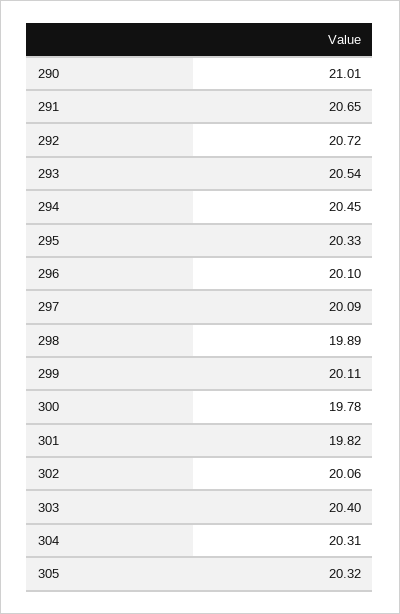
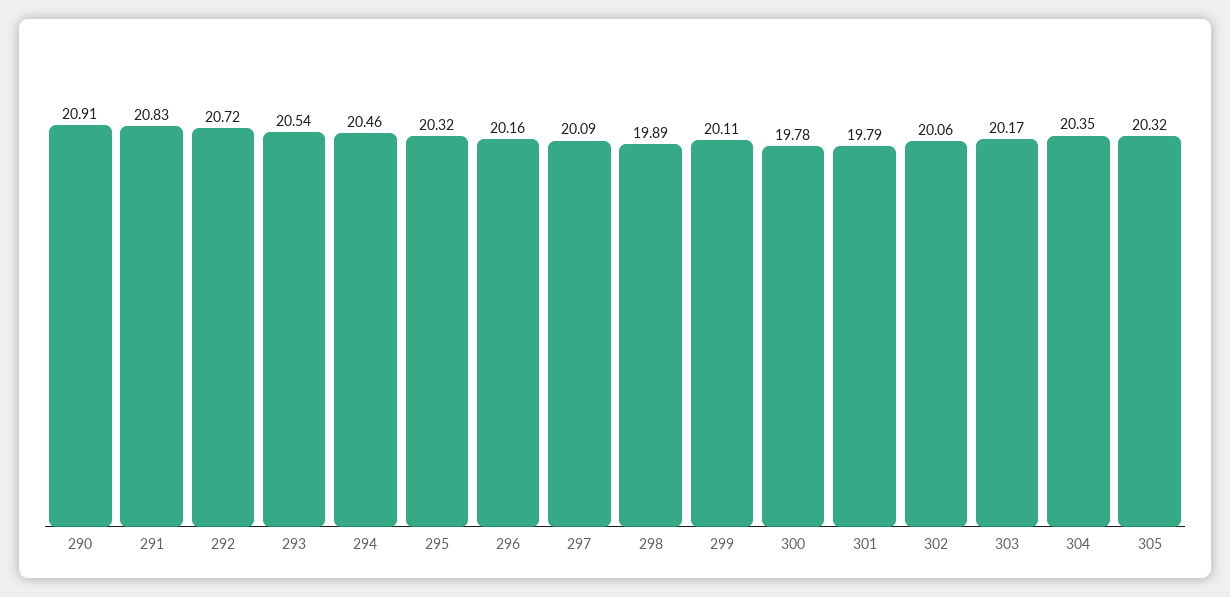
290: 21.01 -> 20.91
291: 20.65 -> 20.83
294: 20.45 -> 20.46
295: 20.33 -> 20.32
296: 20.1 -> 20.16
301: 19.82 -> 19.79
303: 20.4 -> 20.17
304: 20.31 -> 20.35

